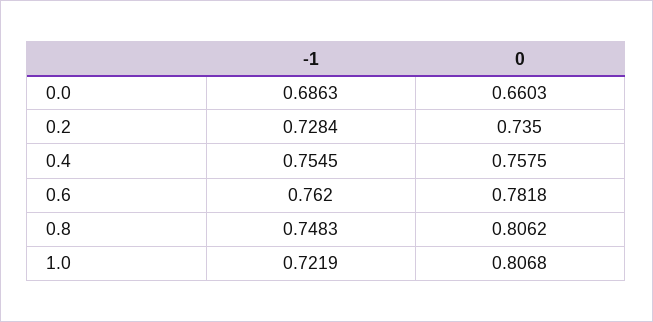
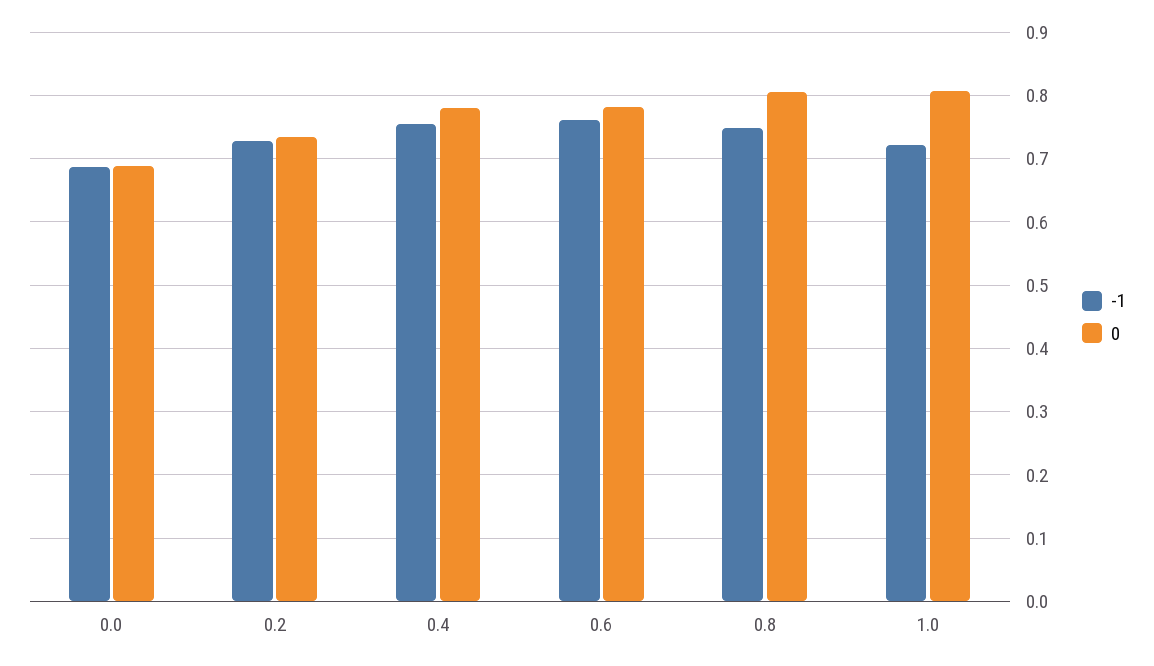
0, 0.0: 0.6603 -> 0.69
0, 0.4: 0.7575 -> 0.78

